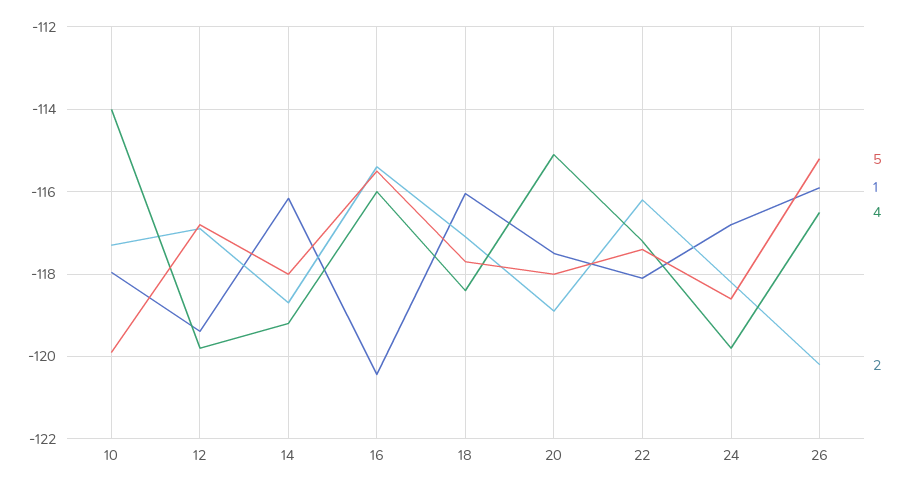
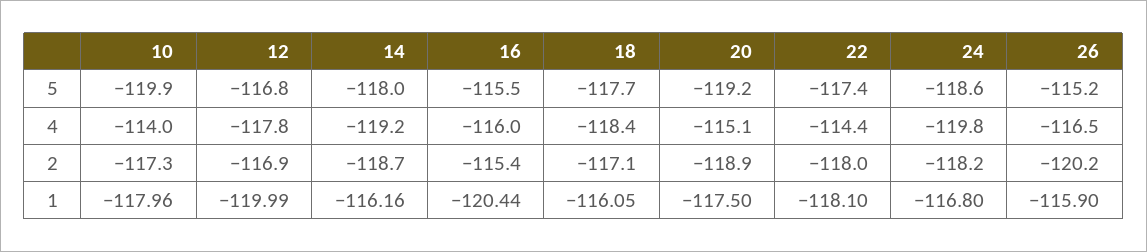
1, 12: -119.4 -> -119.99
4, 12: -119.8 -> -117.8
5, 20: -118 -> -119.2
4, 22: -117.2 -> -114.4
2, 22: -116.2 -> -118

